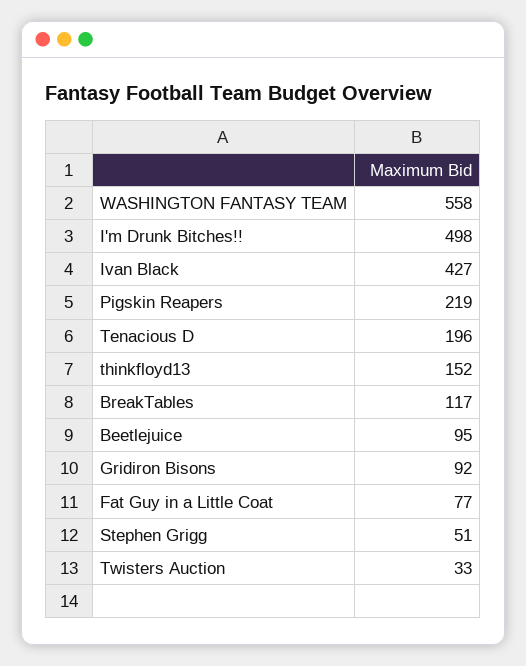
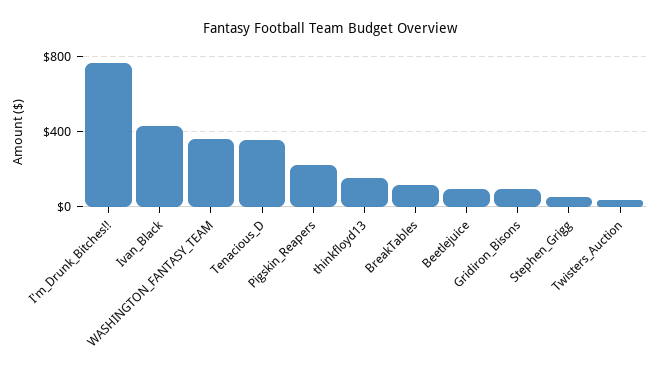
WASHINGTON FANTASY TEAM: 558 -> 350
I'm Drunk Bitches!!: 498 -> 750
Tenacious D: 196 -> 350
Fat Guy in a Little Coat: 77 -> none

